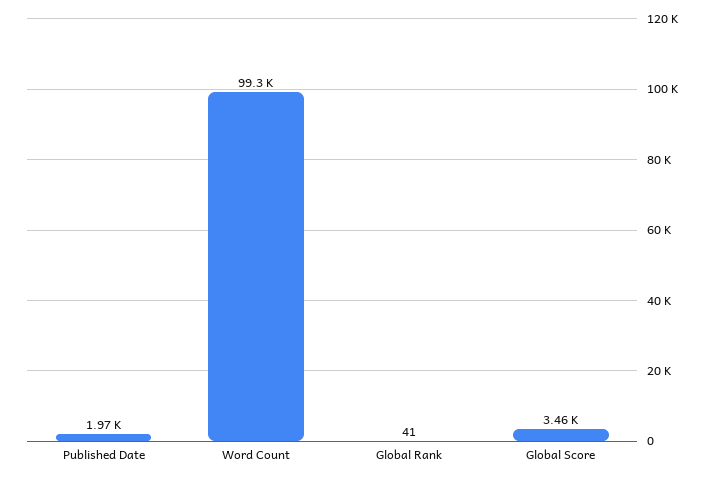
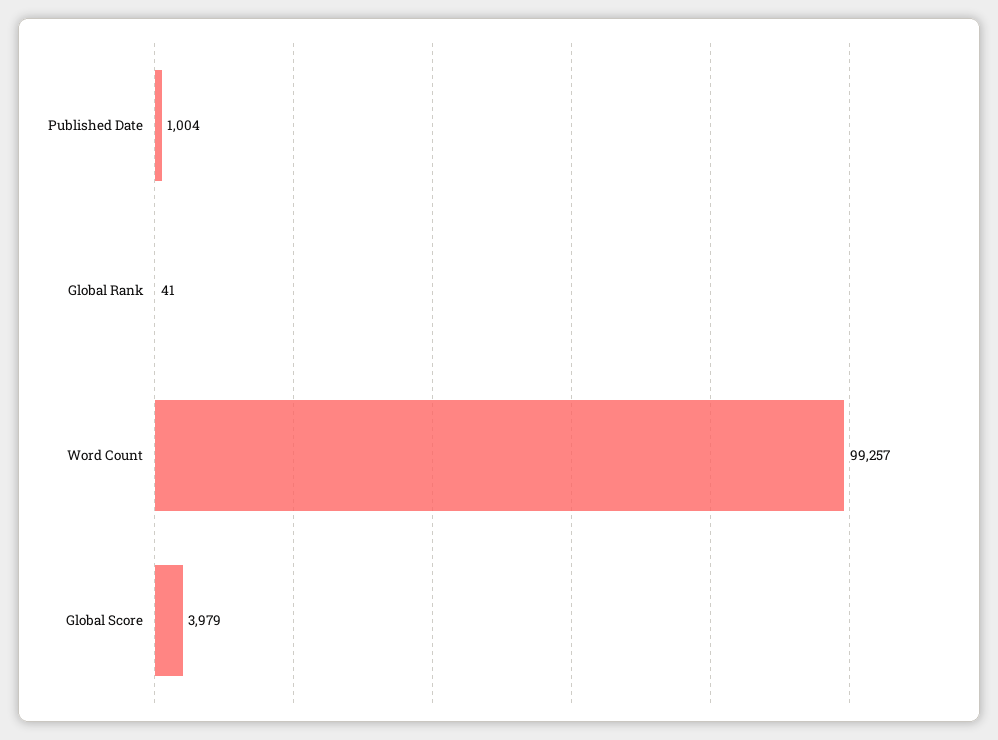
Published Date: 1970 -> 1004
Global Score: 3460 -> 3979

